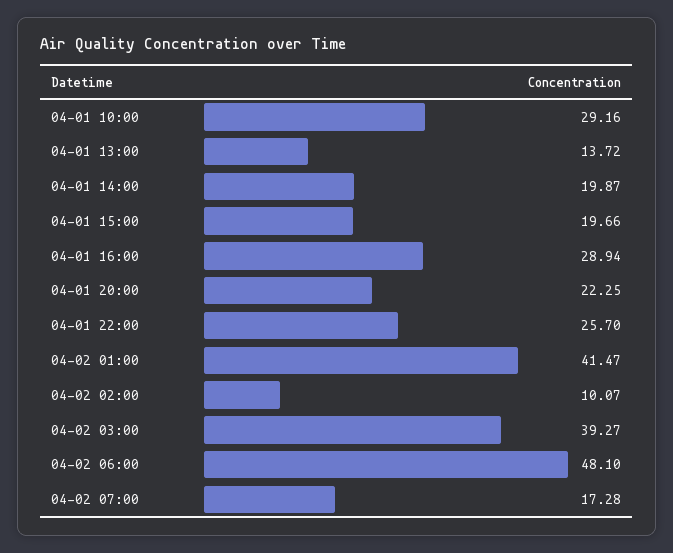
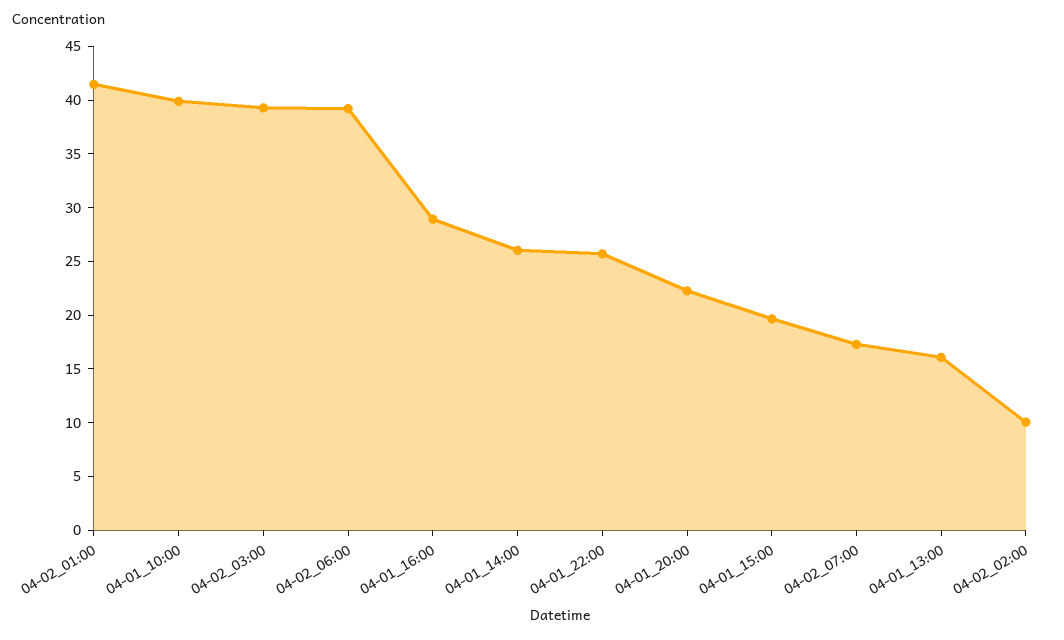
04-01 10:00: 29.16 -> 40
04-01 13:00: 13.72 -> 16
04-01 14:00: 19.87 -> 26
04-02 06:00: 48.1 -> 39

